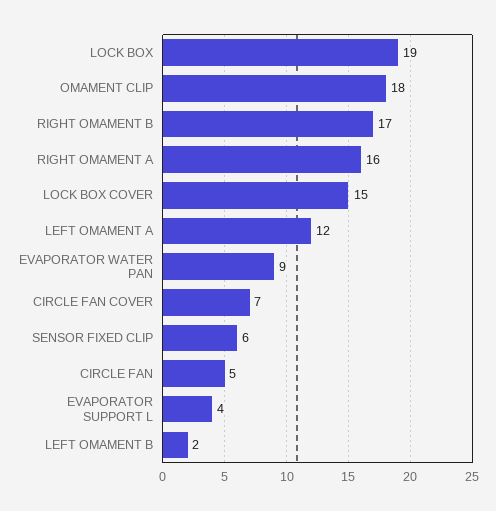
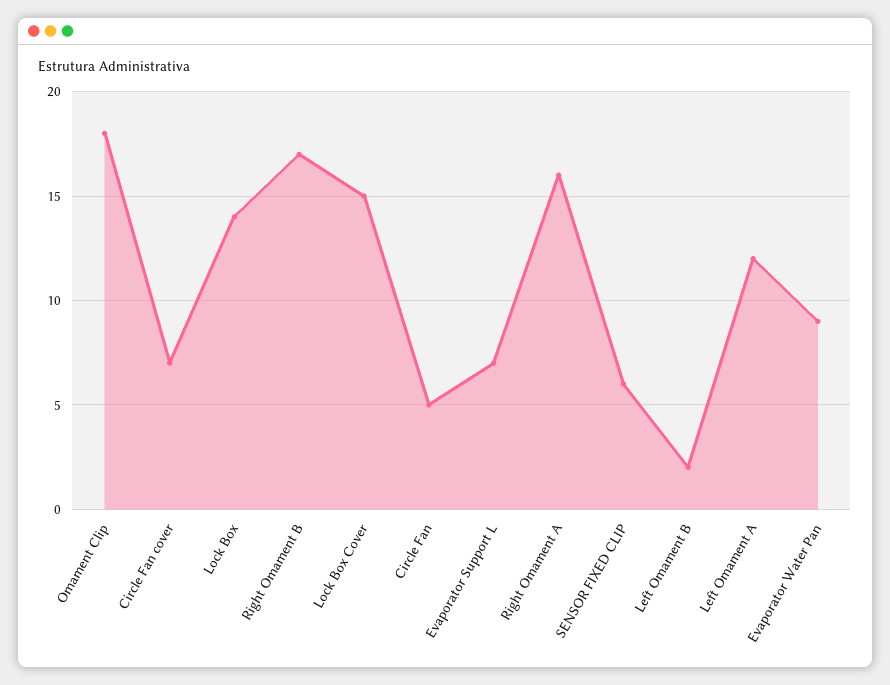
LOCK BOX: 19 -> 14
EVAPORATOR SUPPORT L: 4 -> 7

